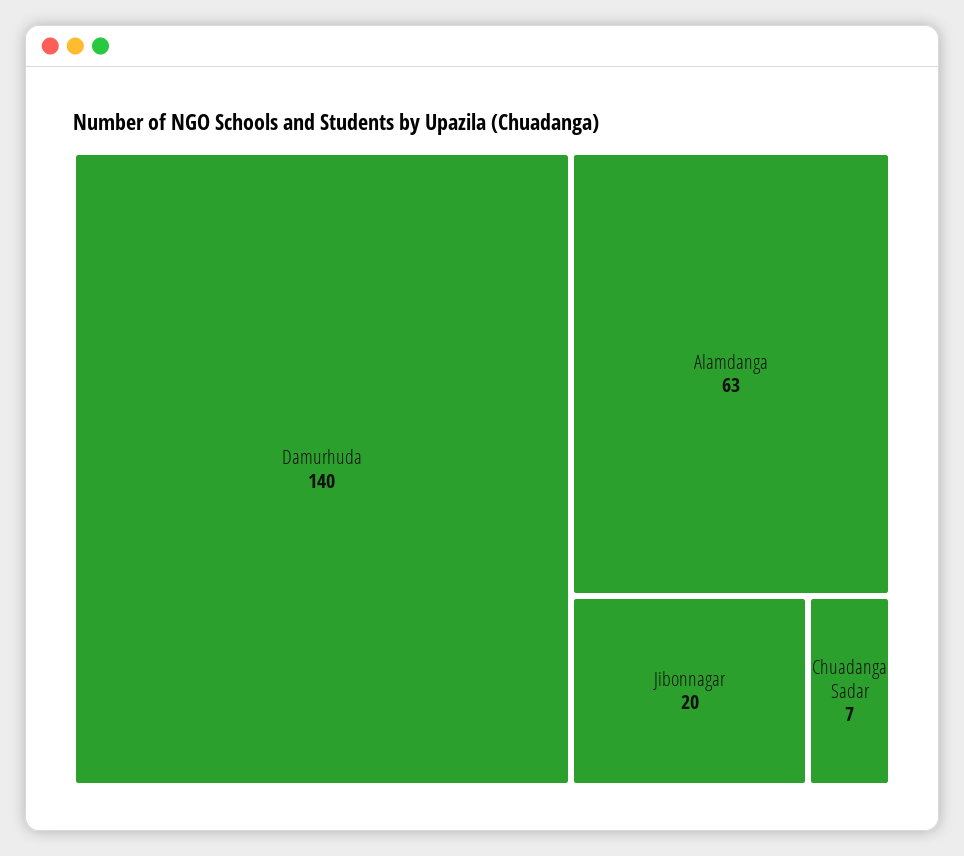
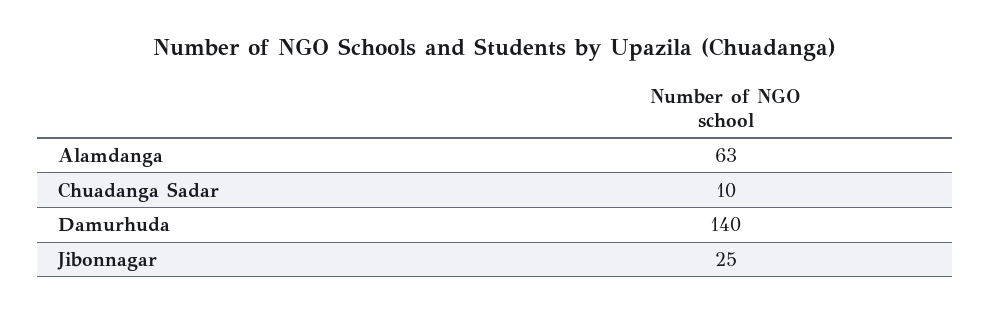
Jibonnagar: 20 -> 25
Chuadanga Sadar: 7 -> 10

